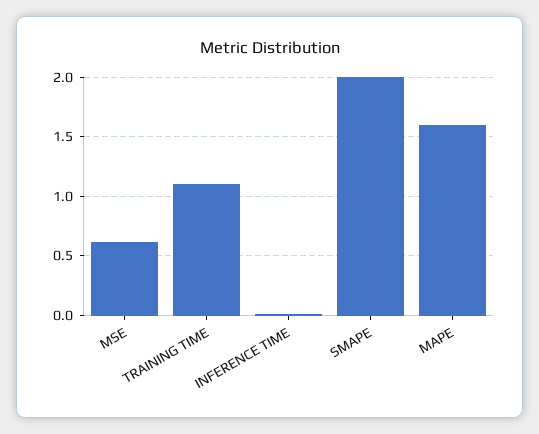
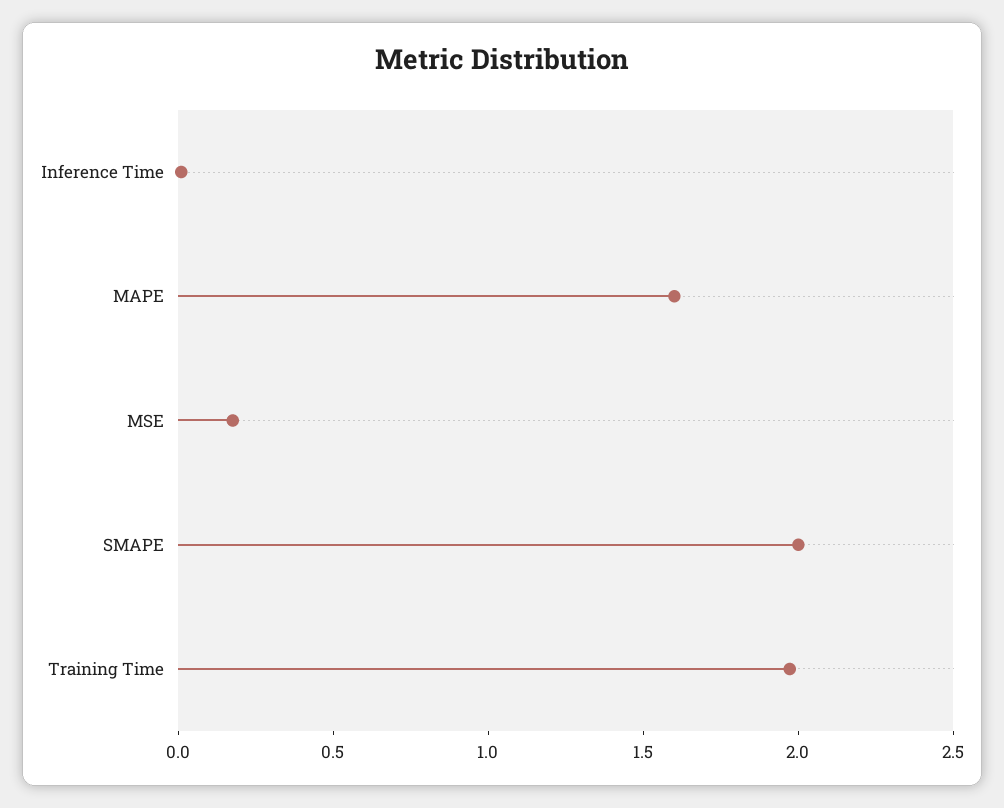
MSE: 0.6 -> 0.2
TRAINING TIME: 1.1 -> 2

